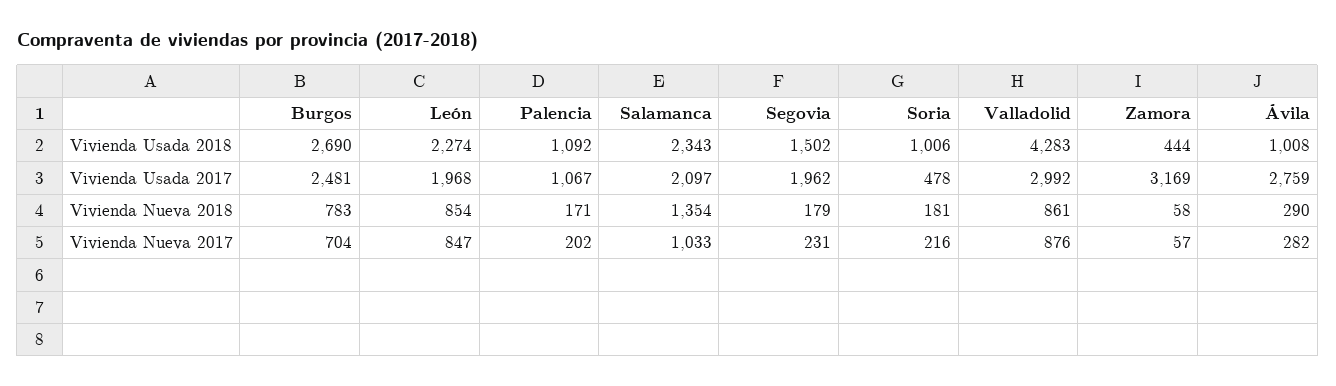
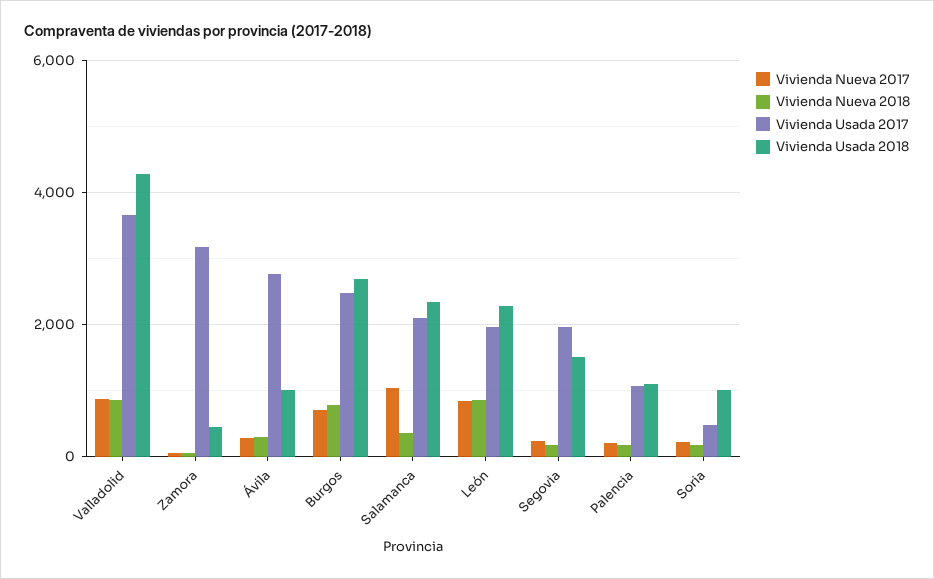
Vivienda Usada 2017, Valladolid: 2992 -> 3600
Vivienda Nueva 2018, Salamanca: 1354 -> 400

